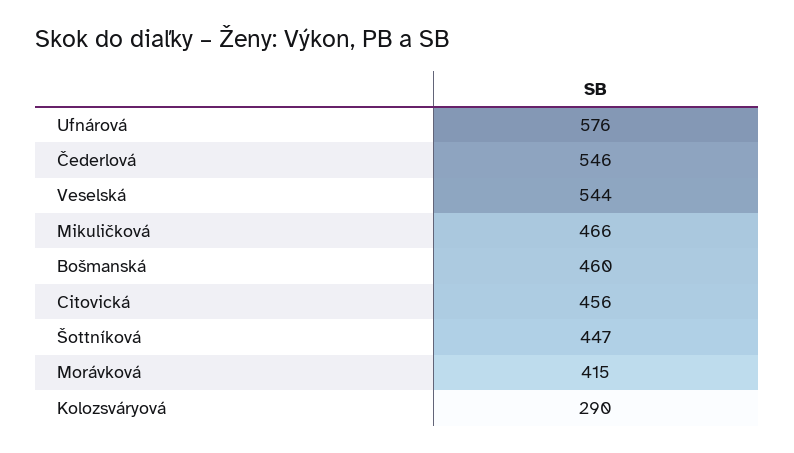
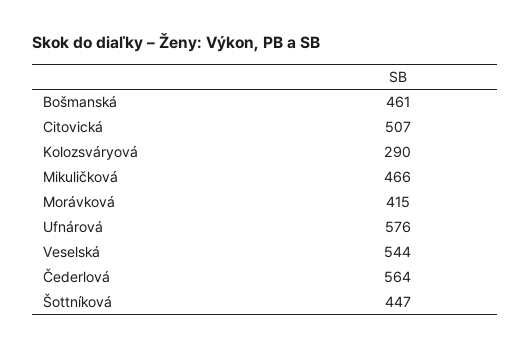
Čederlová: 546 -> 564
Bošmanská: 460 -> 461
Citovická: 456 -> 507

